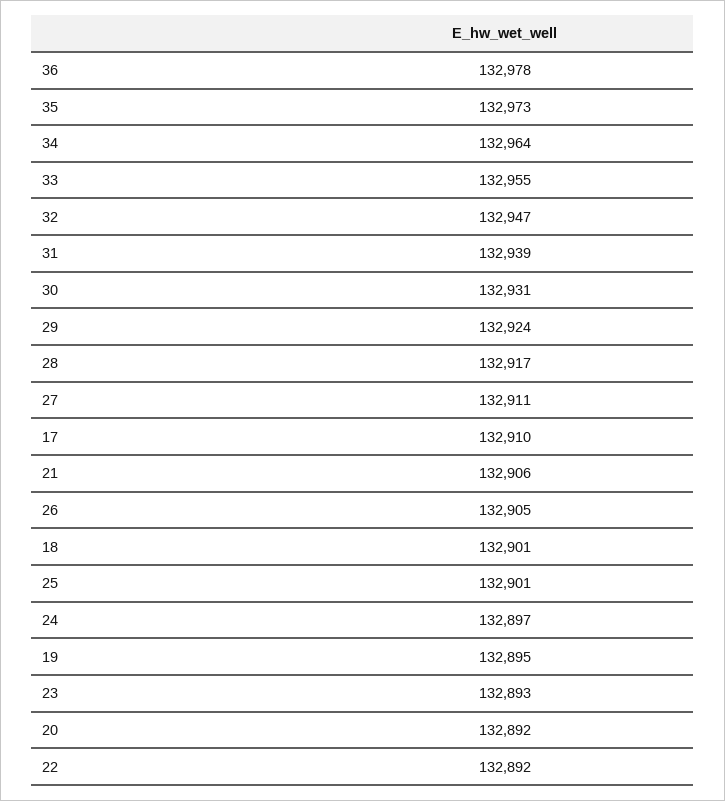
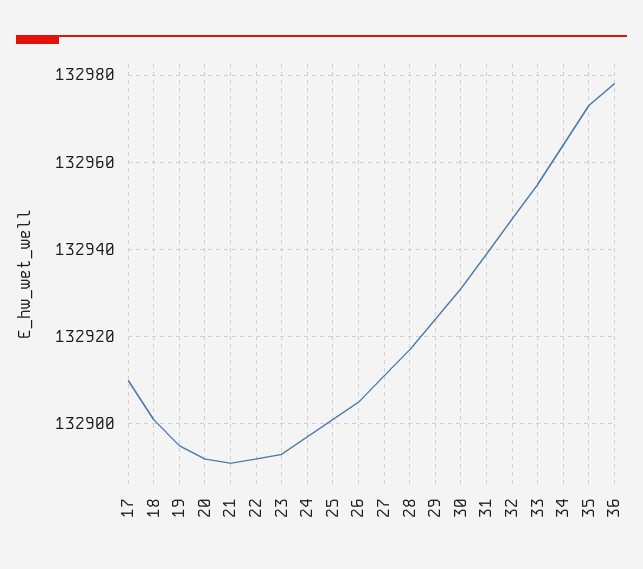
21: 132906 -> 132890

